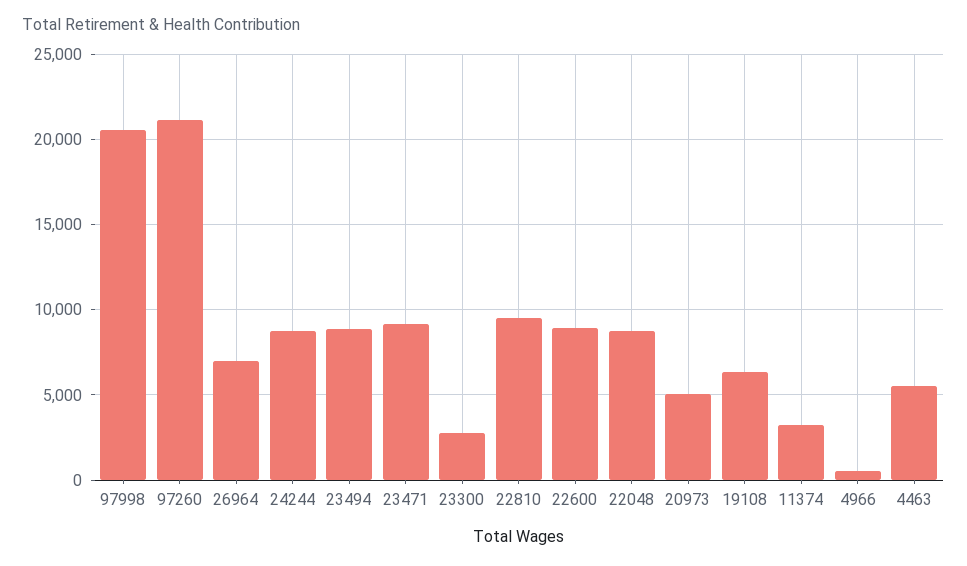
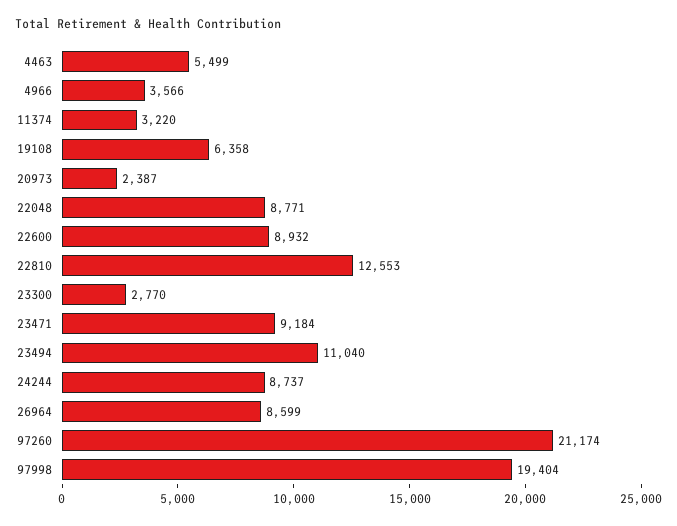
97998: 20500 -> 19404
26964: 7000 -> 8599
23494: 9000 -> 11040
22810: 9500 -> 12553
20973: 5000 -> 2387
4966: 500 -> 3566

